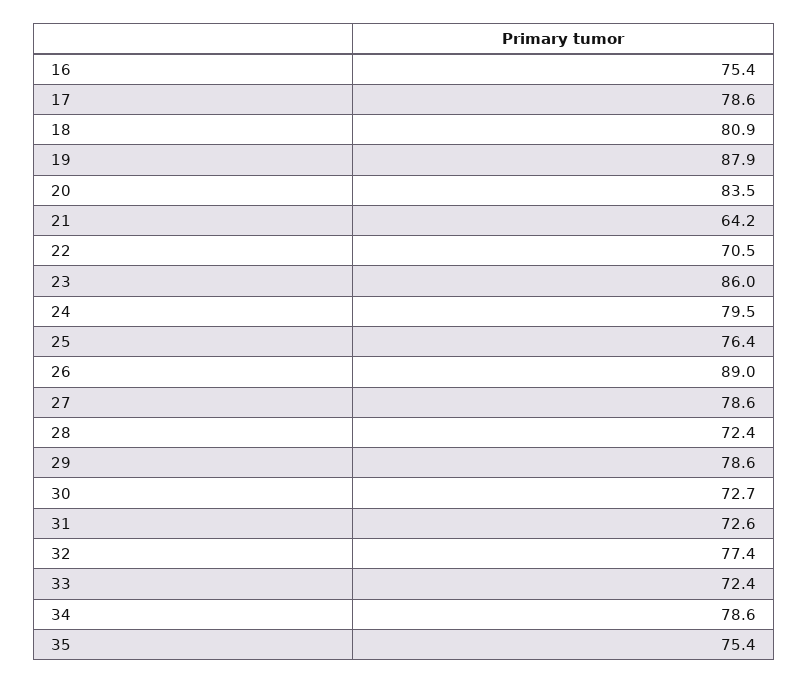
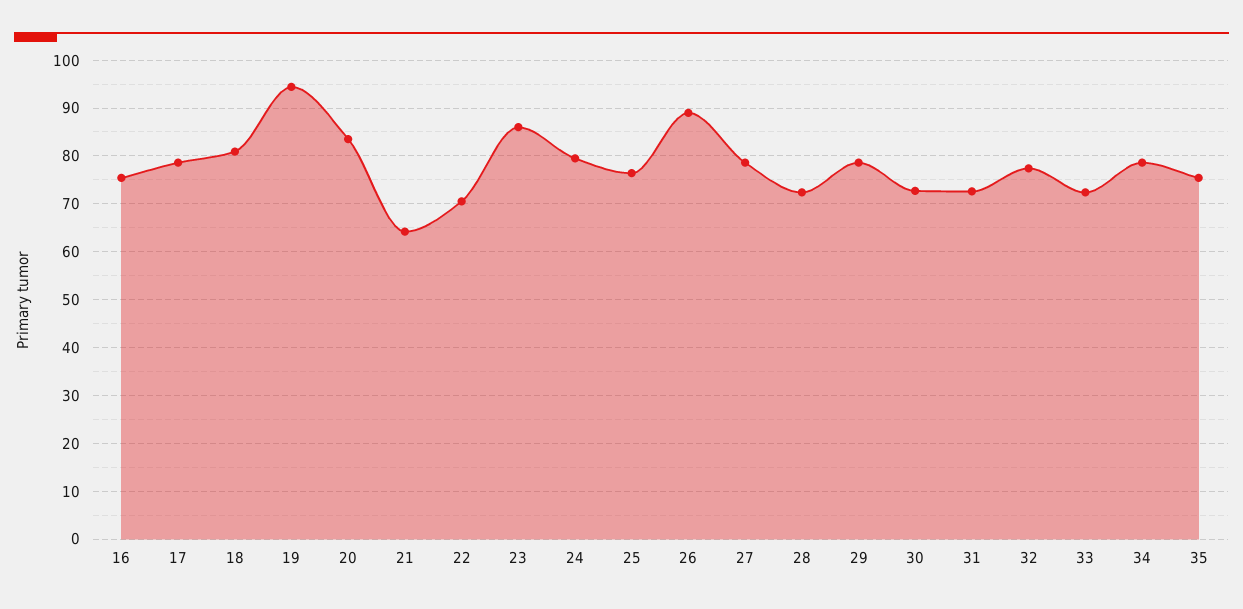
19: 87.9 -> 94

